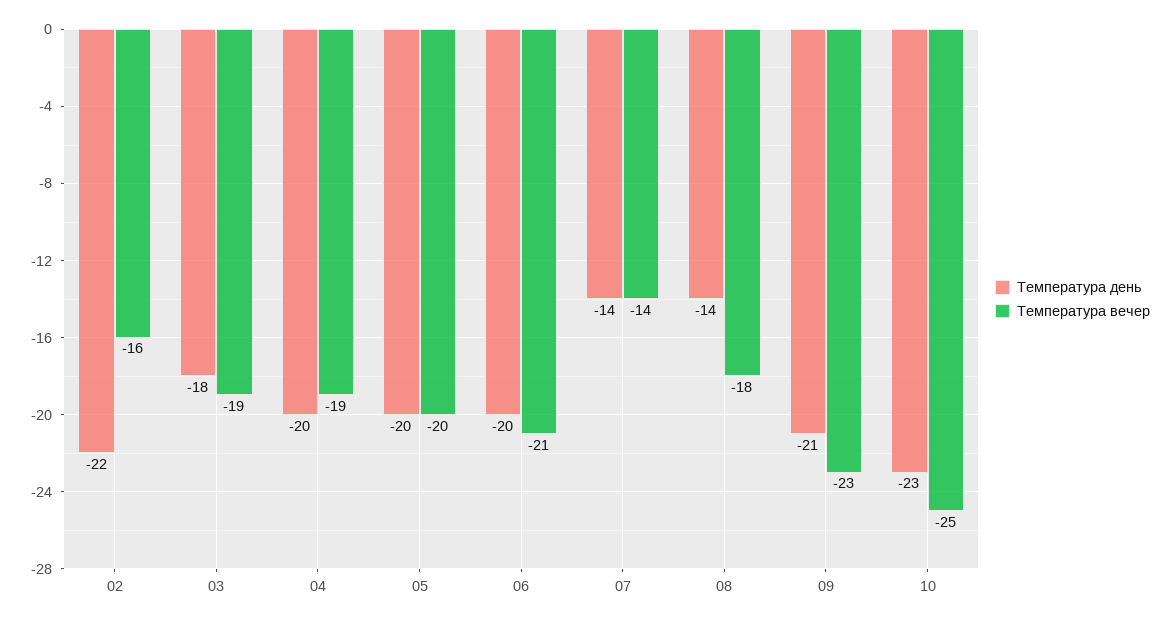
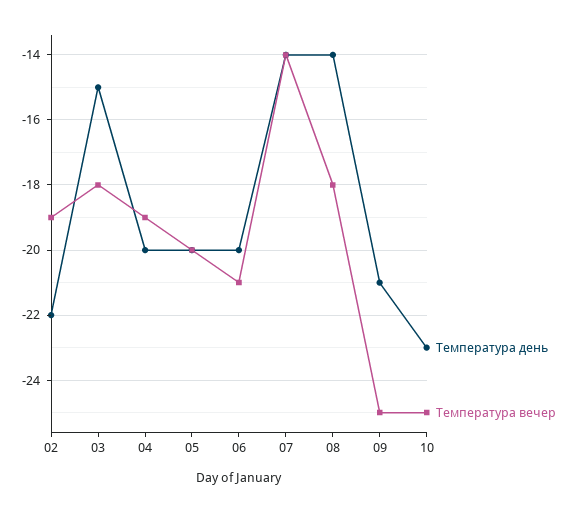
Температура вечер, 02: -16 -> -19
Температура день, 03: -18 -> -15
Температура вечер, 03: -19 -> -18
Температура вечер, 09: -23 -> -25

